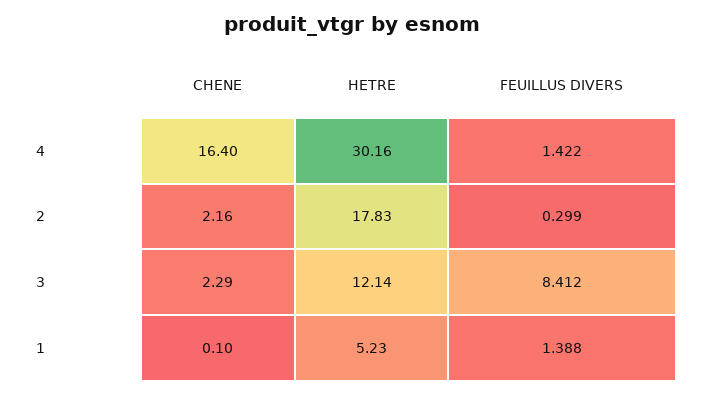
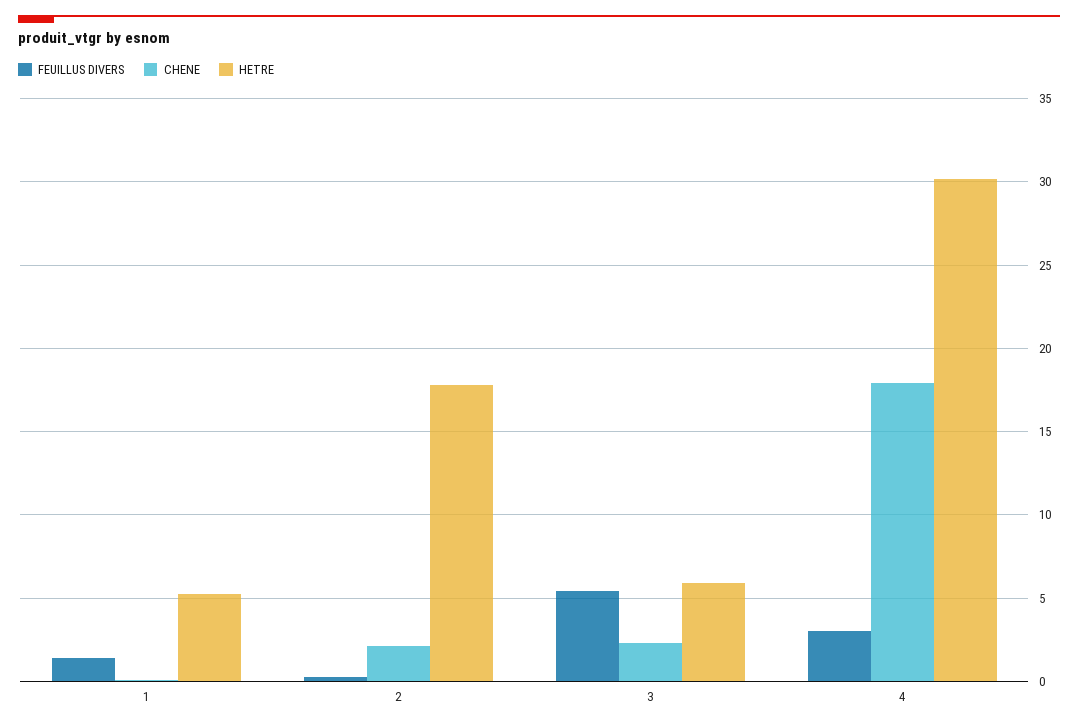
CHENE, 4: 16.4 -> 18
FEUILLUS DIVERS, 4: 1.422 -> 3
HETRE, 3: 12.14 -> 6
FEUILLUS DIVERS, 3: 8.412 -> 5.5

